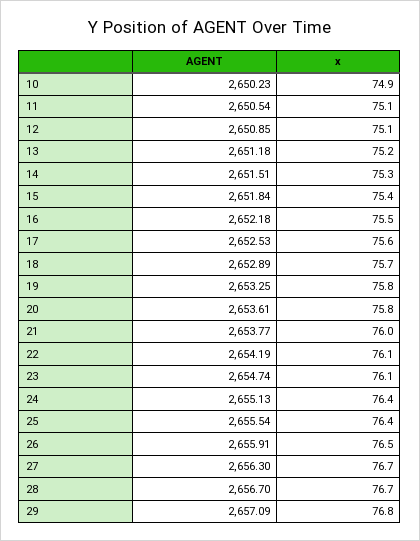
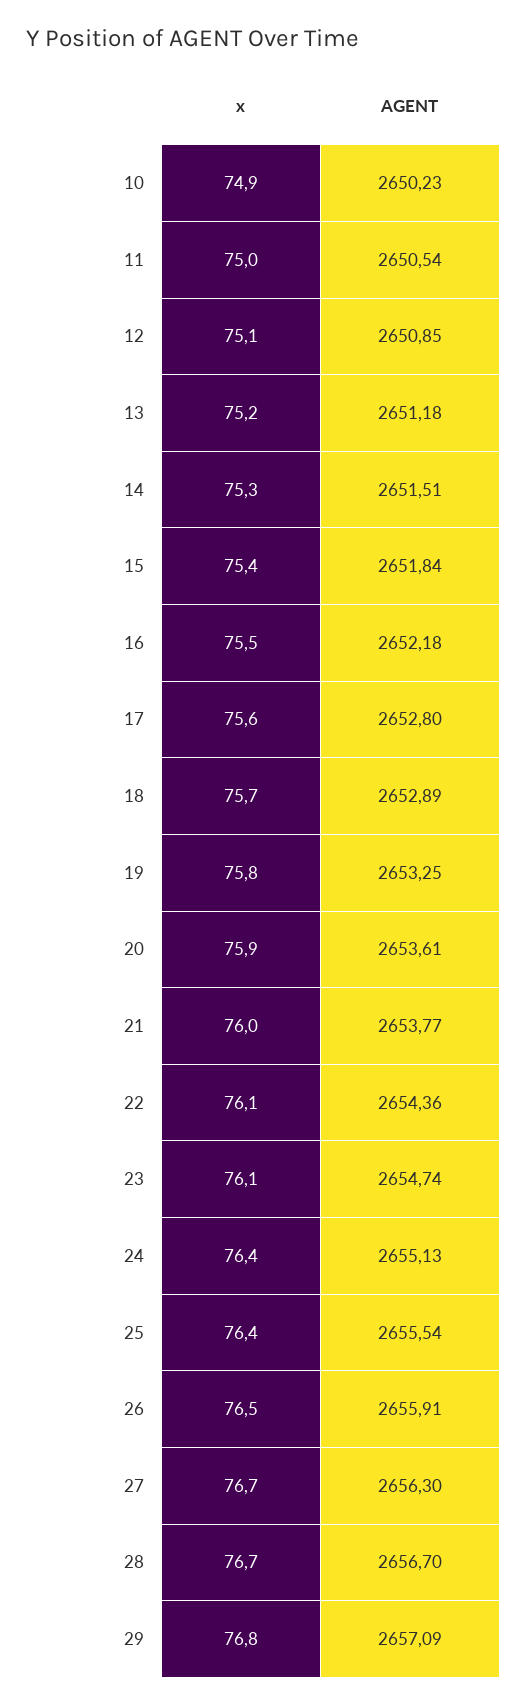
x, 11: 75.1 -> 75
AGENT, 17: 2652.53 -> 2652.8
x, 20: 75.8 -> 75.9
AGENT, 22: 2654.19 -> 2654.36

